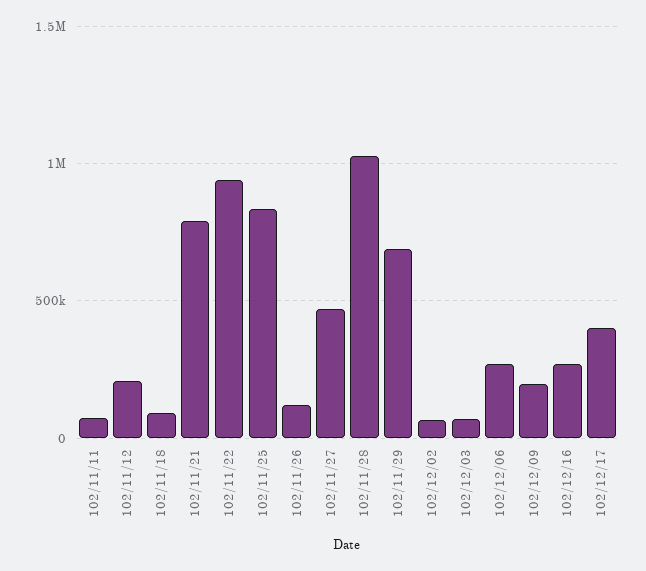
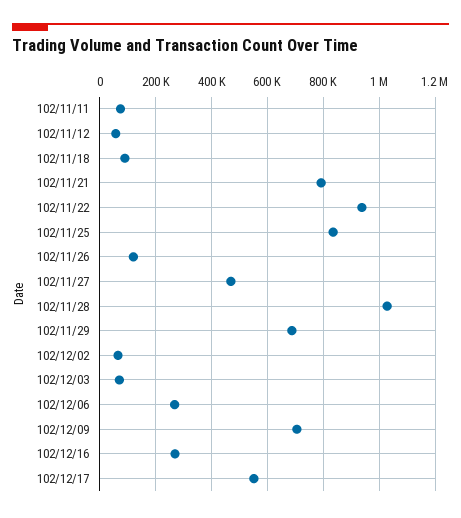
102/11/12: 200000 -> 50000
102/12/09: 200000 -> 700000
102/12/17: 400000 -> 550000

